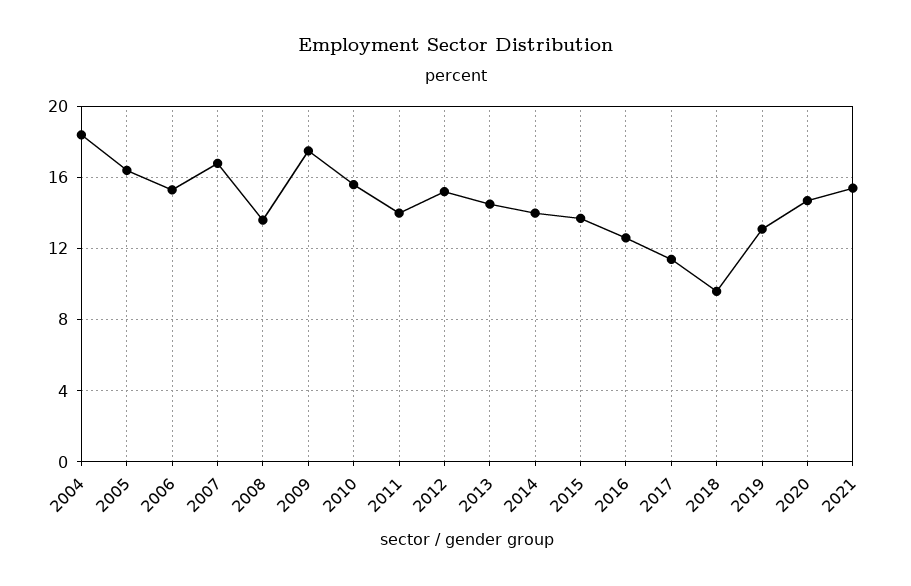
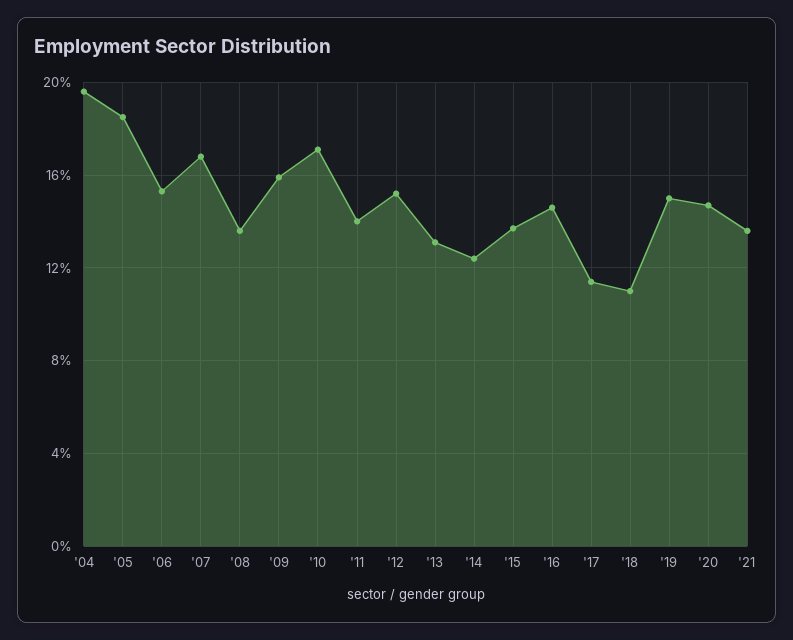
2004: 18.5 -> 19.5
2005: 16.5 -> 18.5
2009: 17.5 -> 16
2010: 15.5 -> 17
2013: 14.5 -> 13
2014: 14 -> 12.5
2016: 12.5 -> 14.5
2018: 9.5 -> 11
2019: 13 -> 15
2021: 15.5 -> 13.5

